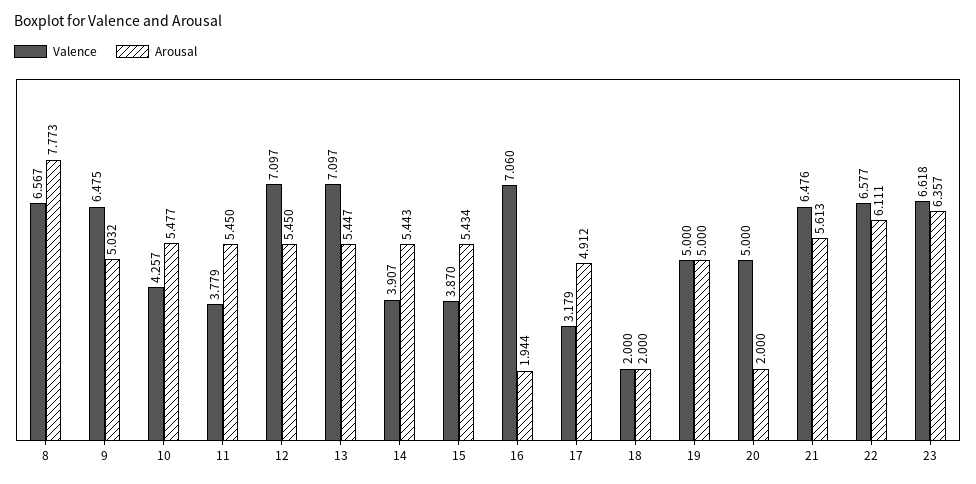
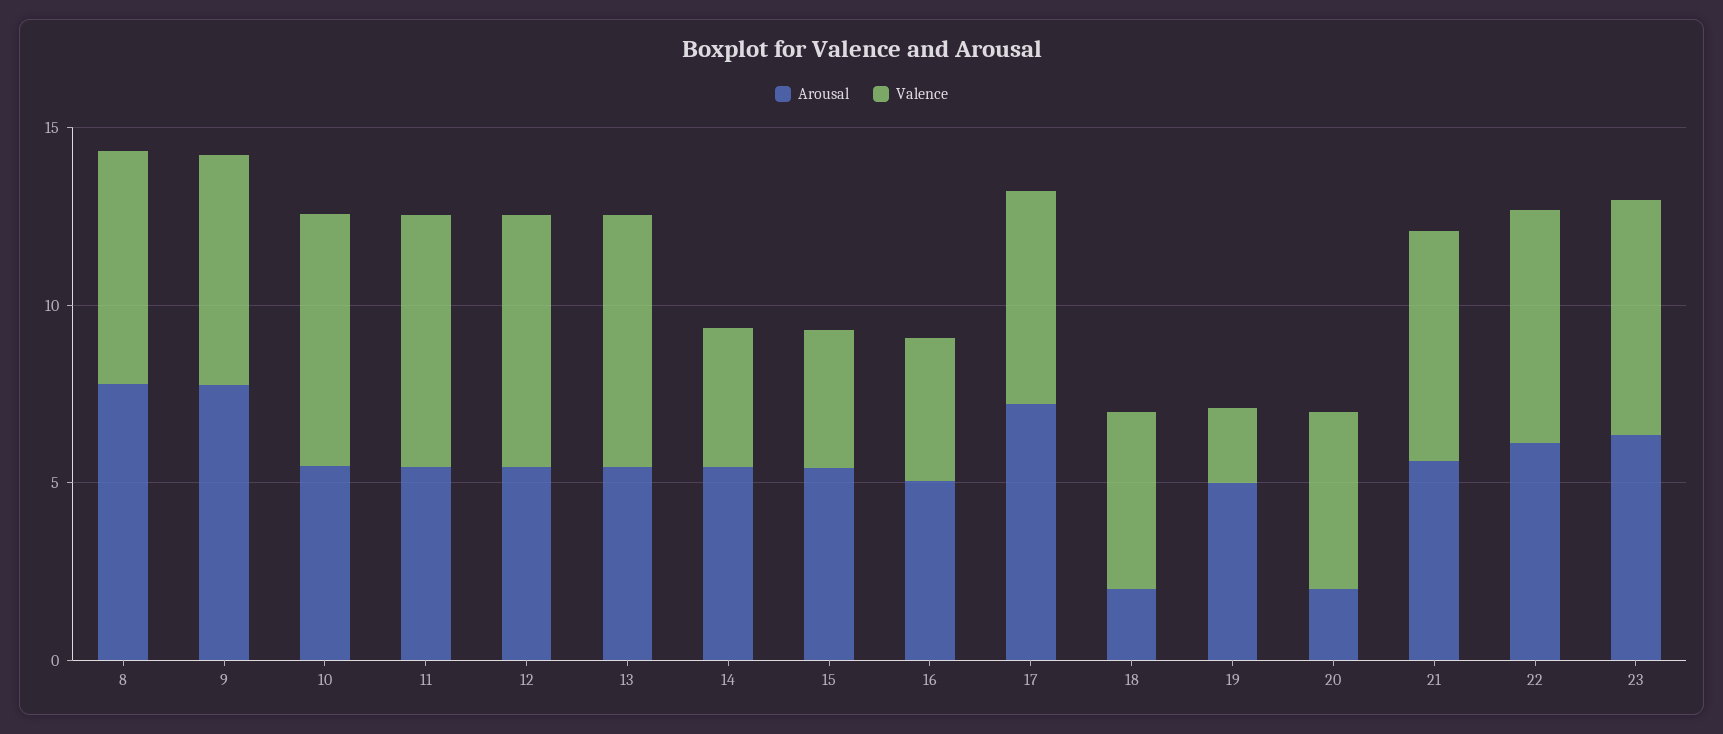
Arousal, 9: 5.032 -> 8
Valence, 10: 4.257 -> 7
Valence, 11: 3.779 -> 7
Valence, 16: 7.06 -> 4
Arousal, 16: 1.944 -> 5
Valence, 17: 3.179 -> 6
Arousal, 17: 4.912 -> 7
Valence, 18: 2 -> 5
Valence, 19: 5 -> 2

